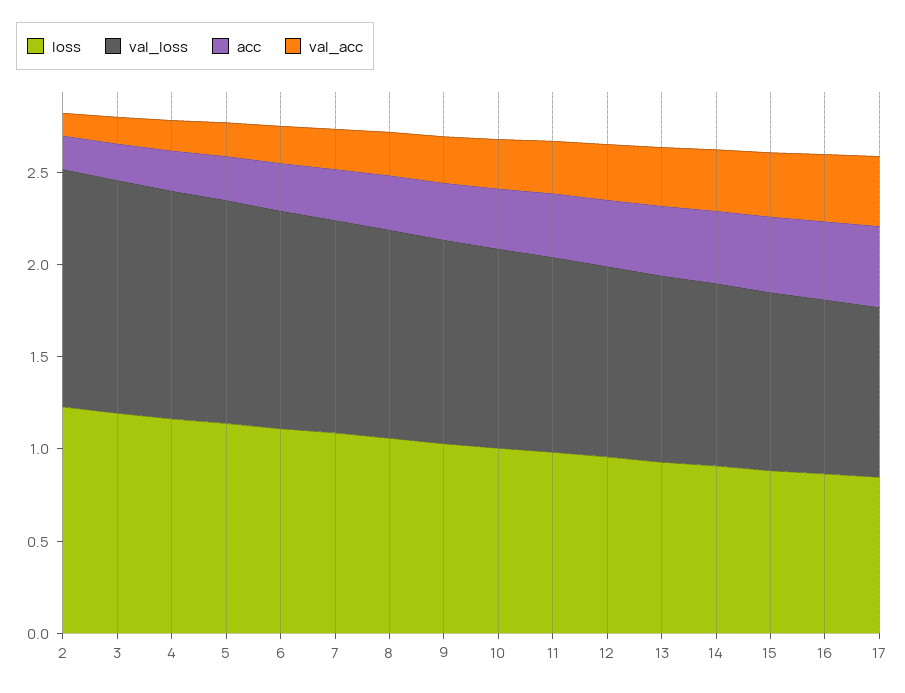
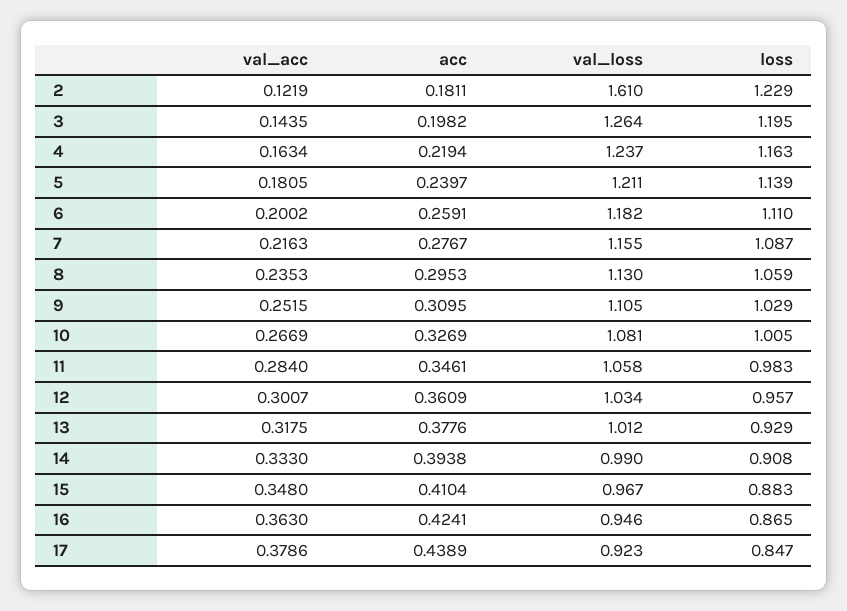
val_loss, 2: 1.3 -> 1.61

